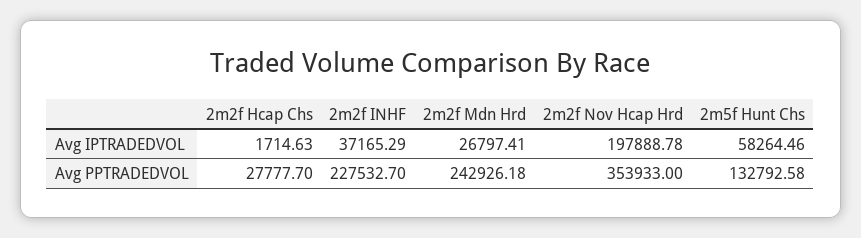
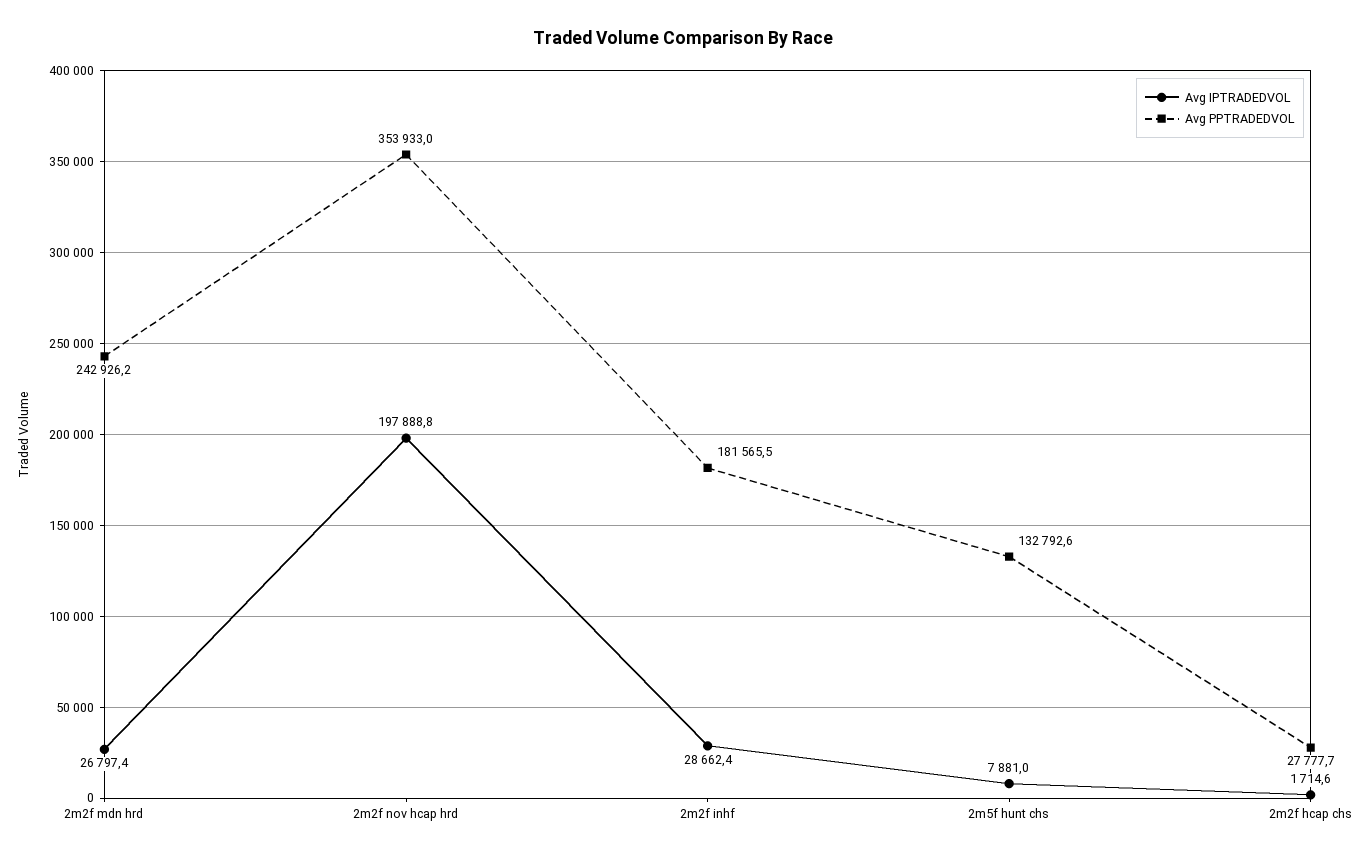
Avg IPTRADEDVOL, 2m2f INHF: 37165.29 -> 28662.4
Avg IPTRADEDVOL, 2m5f Hunt Chs: 58264.46 -> 7881
Avg PPTRADEDVOL, 2m2f INHF: 227532.7 -> 181565.5

